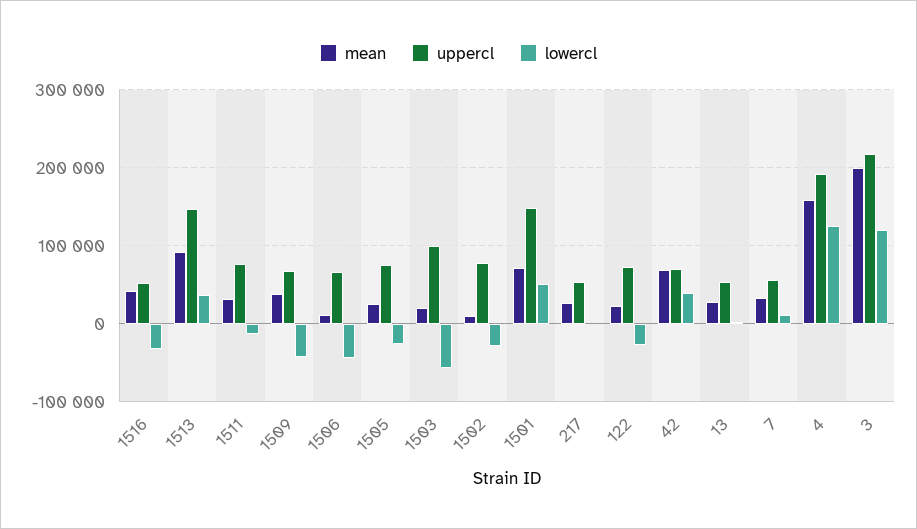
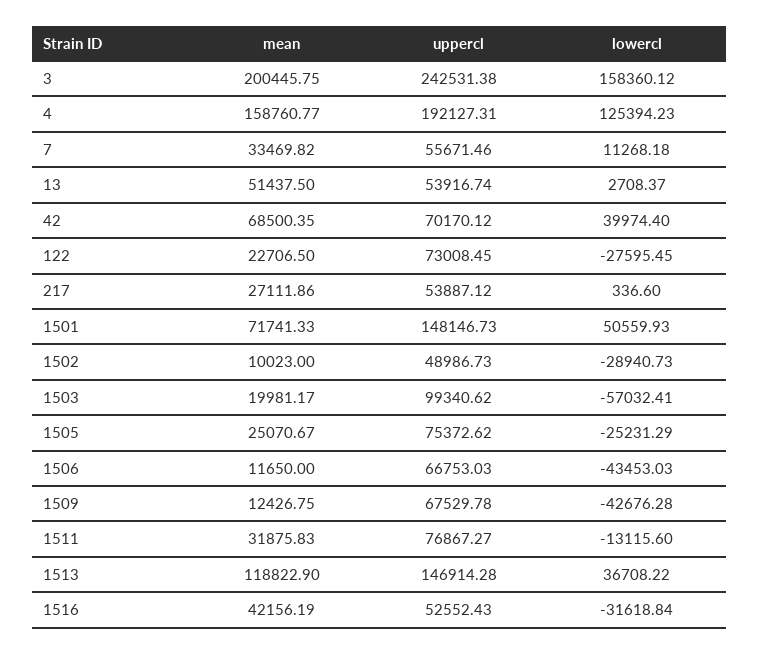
mean, 1513: 90000 -> 118822.9
mean, 1509: 40000 -> 12426.75
uppercl, 1502: 80000 -> 48986.73
mean, 13: 30000 -> 51437.5
uppercl, 3: 220000 -> 242531.38
lowercl, 3: 120000 -> 158360.12

